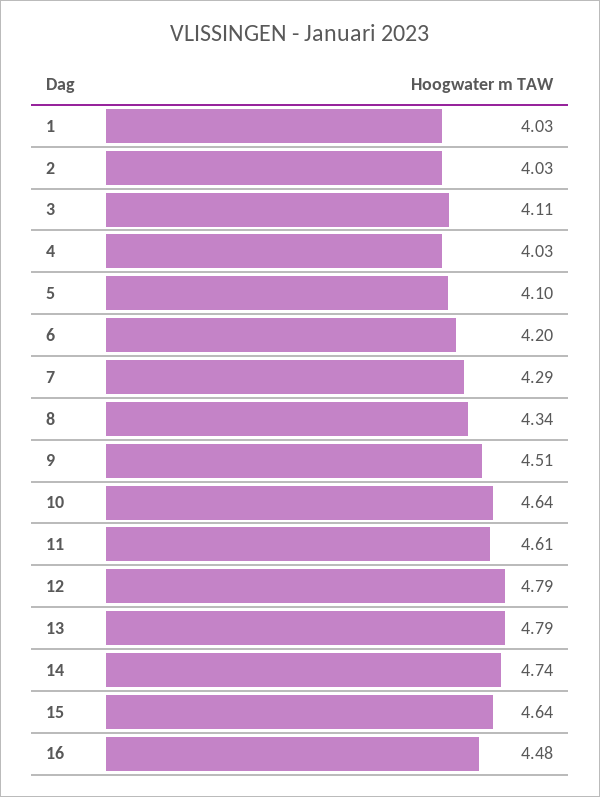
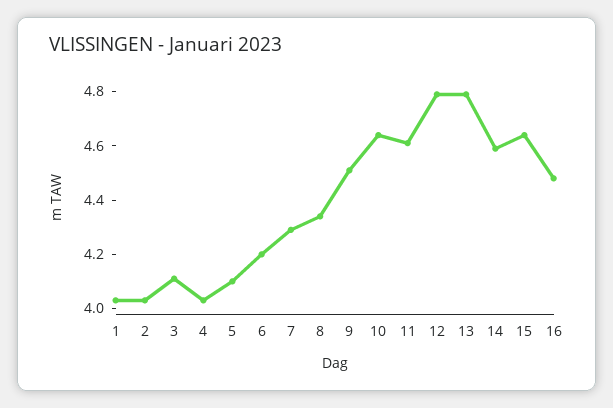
14: 4.74 -> 4.6

